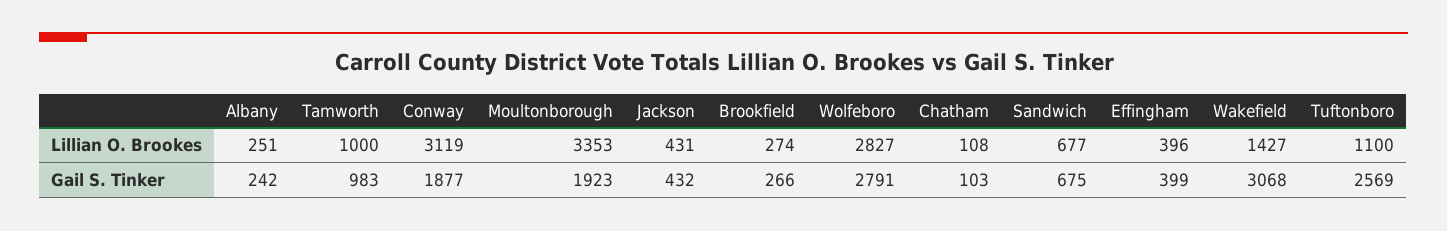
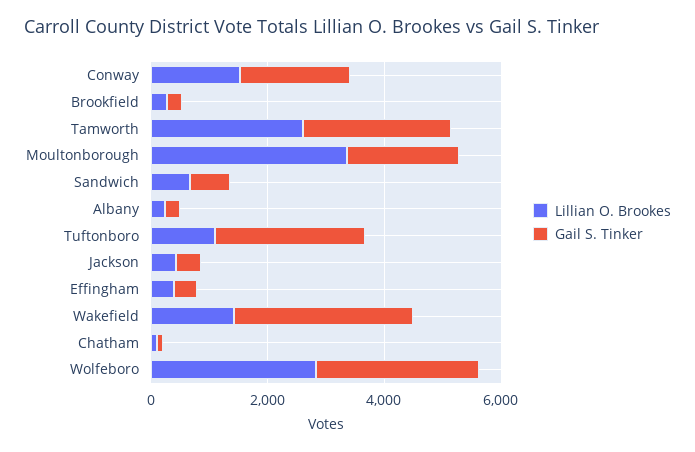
Lillian O. Brookes, Tamworth: 1000 -> 2500
Lillian O. Brookes, Conway: 3119 -> 1500
Gail S. Tinker, Tamworth: 983 -> 2500

